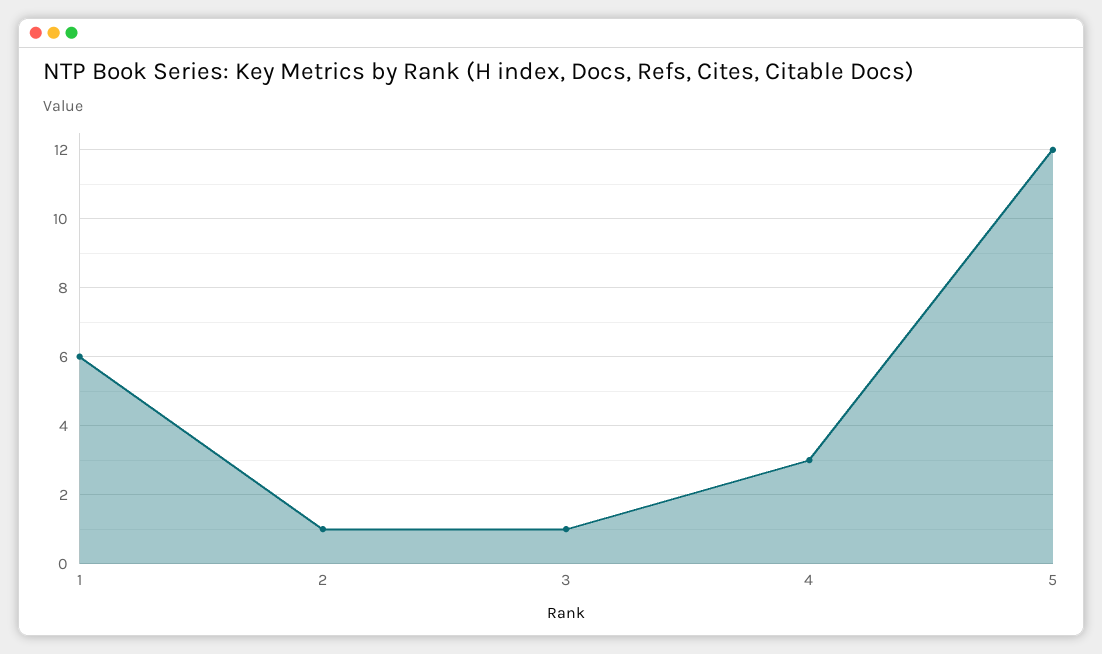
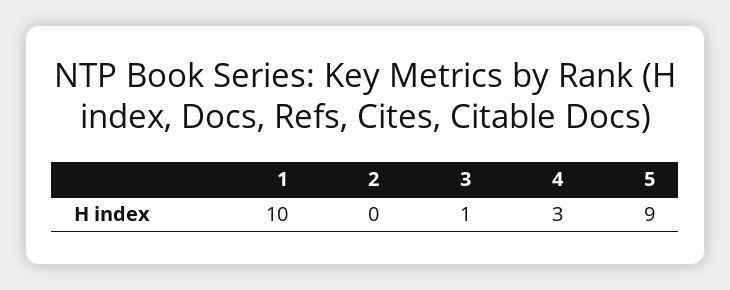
1: 6 -> 10
2: 1 -> 0
5: 12 -> 9

